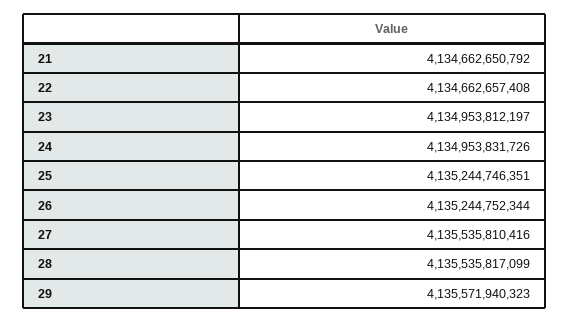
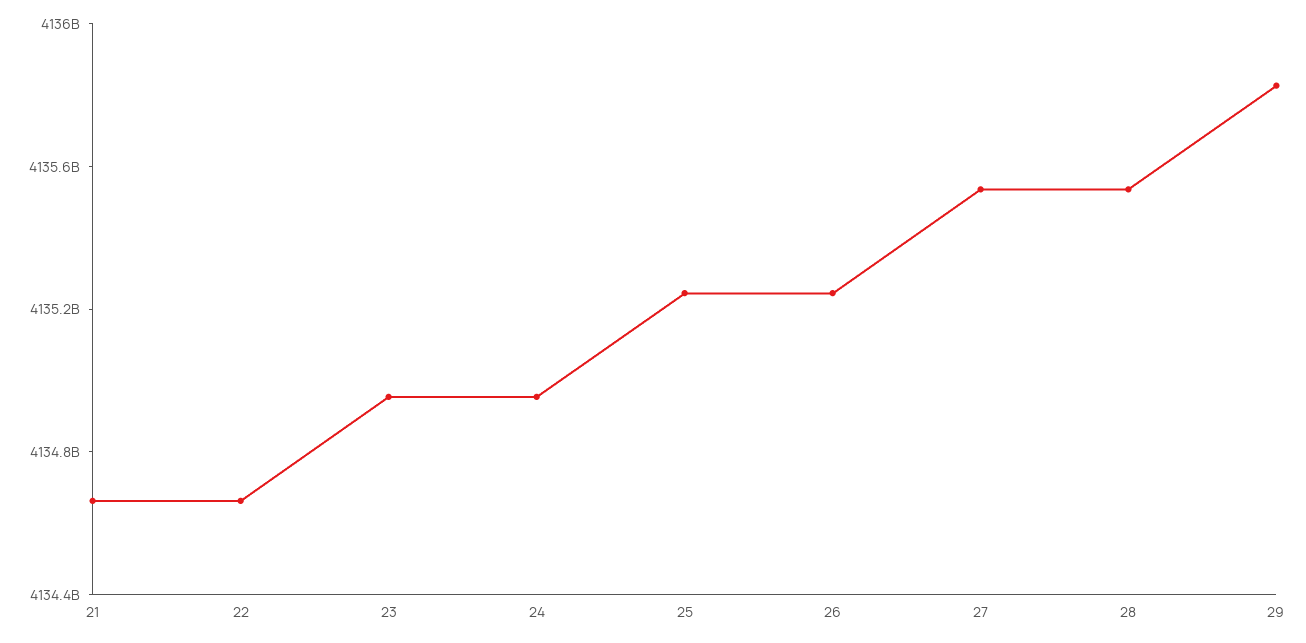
29: 4135571940323 -> 4135800000000

